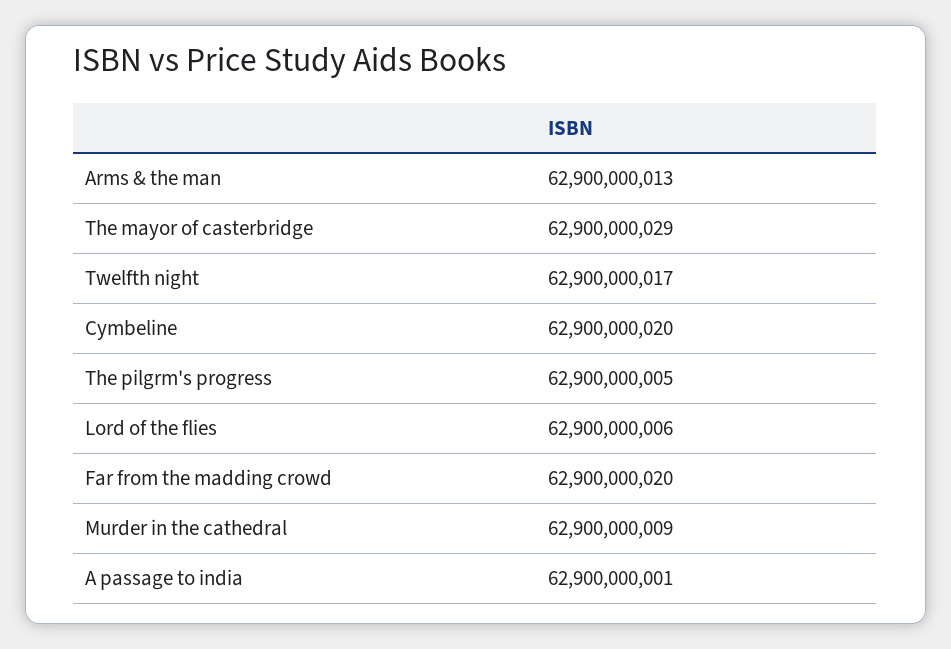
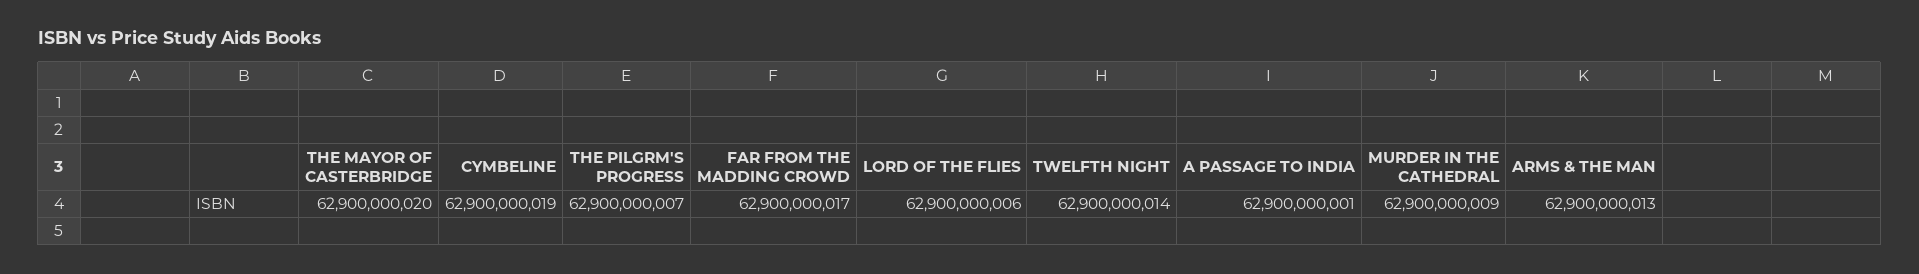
The mayor of casterbridge: 62900000029 -> 62900000020
Twelfth night: 62900000017 -> 62900000014
Cymbeline: 62900000020 -> 62900000019
The pilgrm's progress: 62900000005 -> 62900000007
Far from the madding crowd: 62900000020 -> 62900000017

